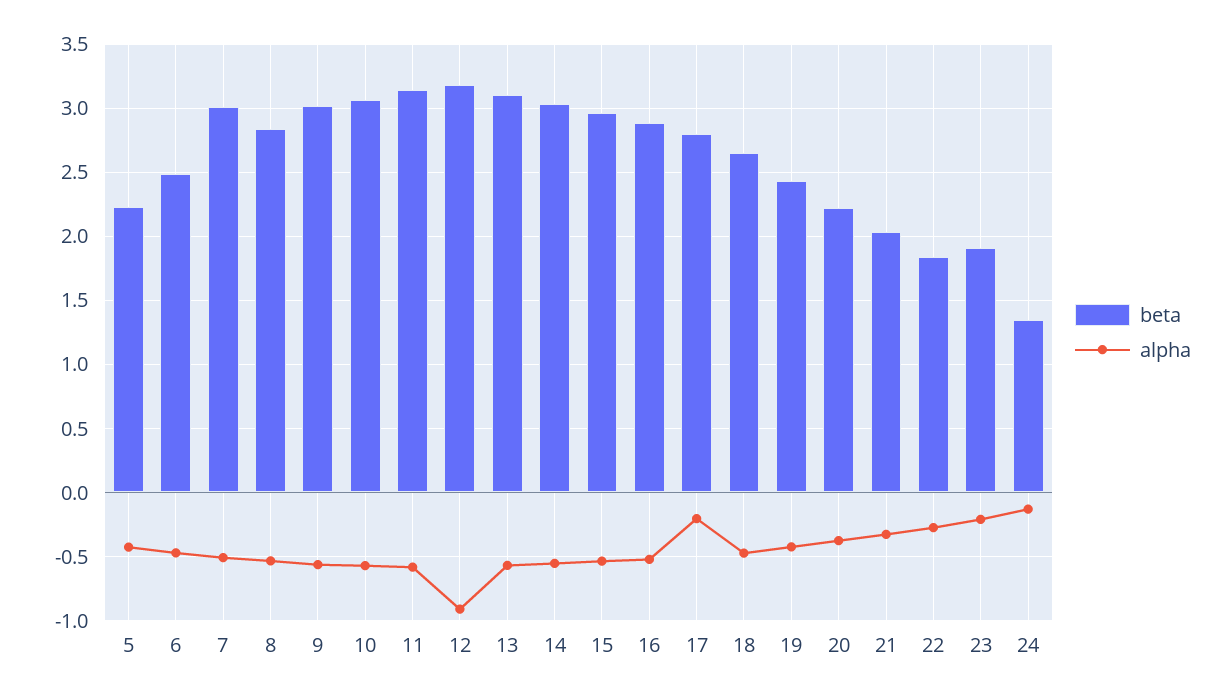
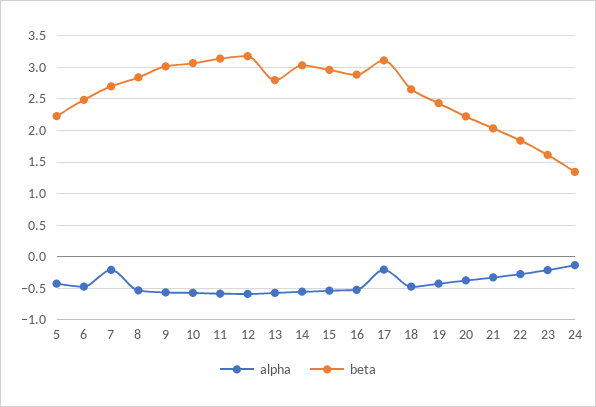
beta, 7: 3 -> 2.7
alpha, 7: -0.5 -> -0.2
alpha, 12: -0.9 -> -0.6
beta, 13: 3.1 -> 2.8
beta, 17: 2.8 -> 3.1
beta, 23: 1.9 -> 1.6

